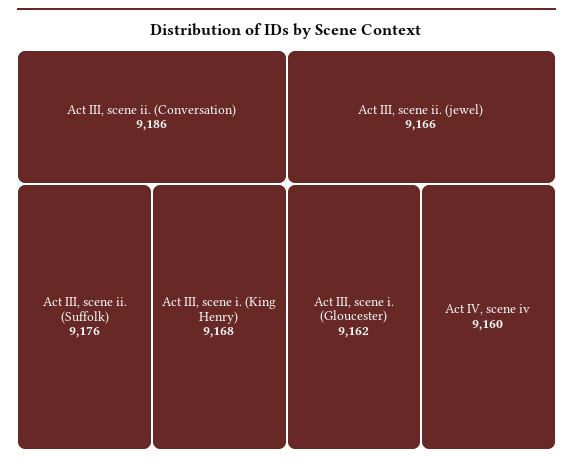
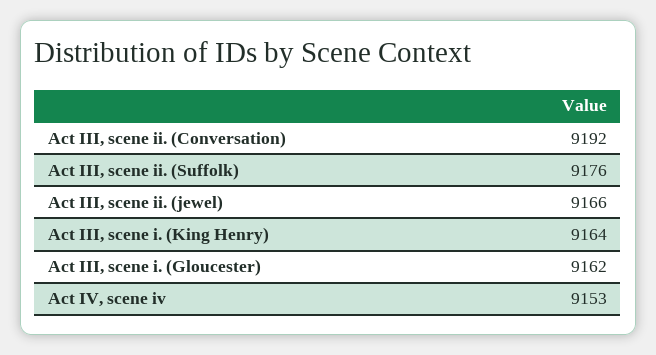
Act III, scene ii. (Conversation): 9186 -> 9192
Act III, scene i. (King Henry): 9168 -> 9164
Act IV, scene iv: 9160 -> 9153

